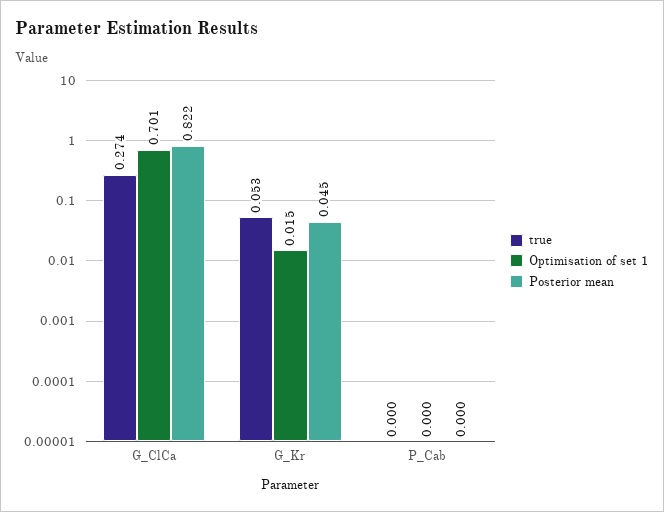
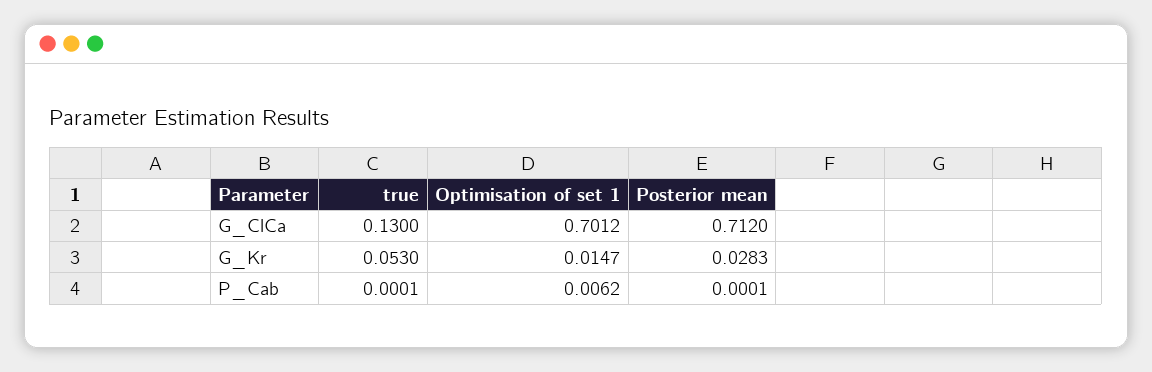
true, G_ClCa: 0.274 -> 0.13
Posterior mean, G_ClCa: 0.822 -> 0.712
Posterior mean, G_Kr: 0.045 -> 0.0283
Optimisation of set 1, P_Cab: 0 -> 0.0062

